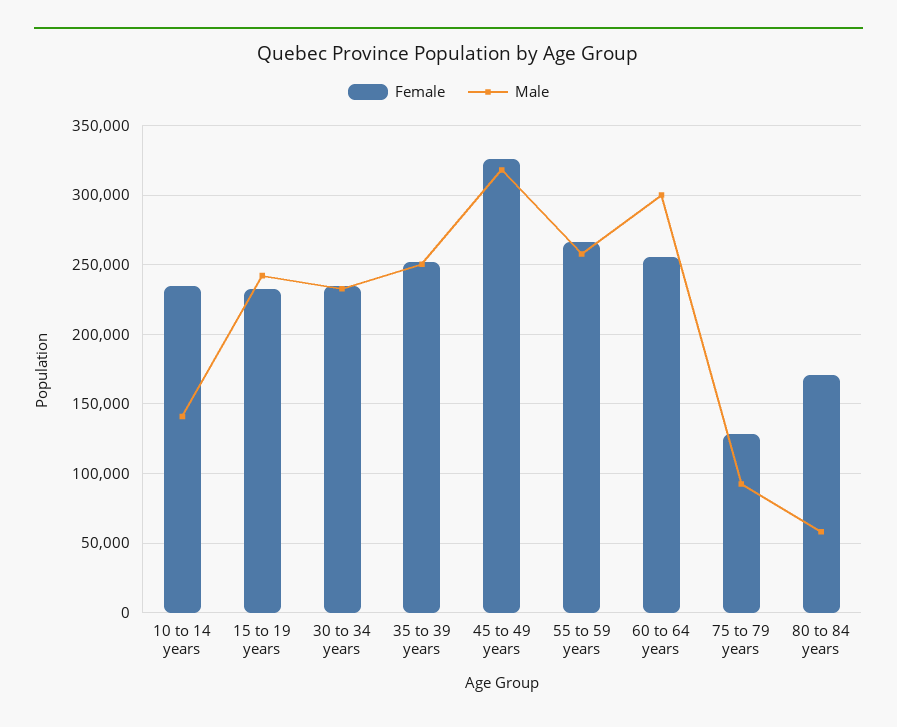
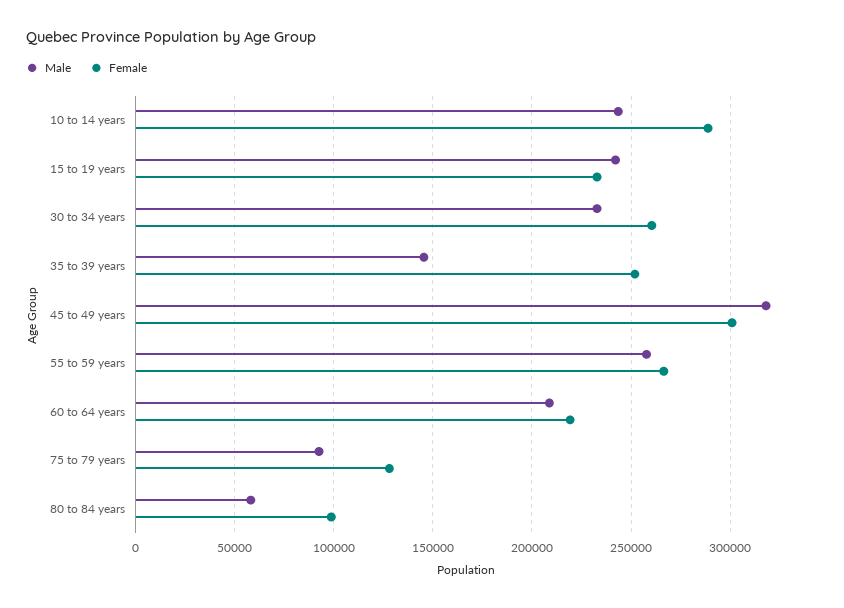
Female, 10 to 14 years: 235000 -> 290000
Male, 10 to 14 years: 140000 -> 245000
Female, 30 to 34 years: 235000 -> 260000
Male, 35 to 39 years: 250000 -> 145000
Female, 45 to 49 years: 325000 -> 300000
Female, 60 to 64 years: 255000 -> 220000
Male, 60 to 64 years: 300000 -> 210000
Female, 80 to 84 years: 170000 -> 100000

